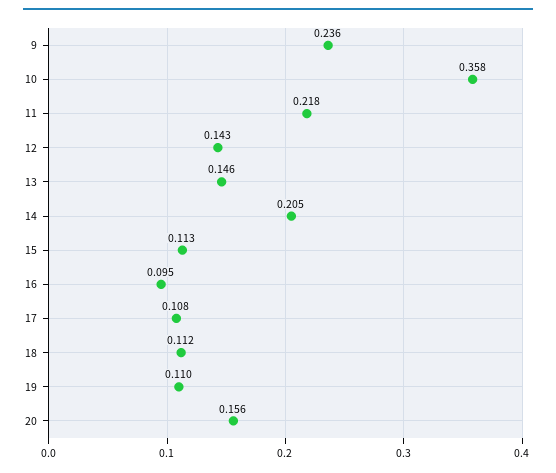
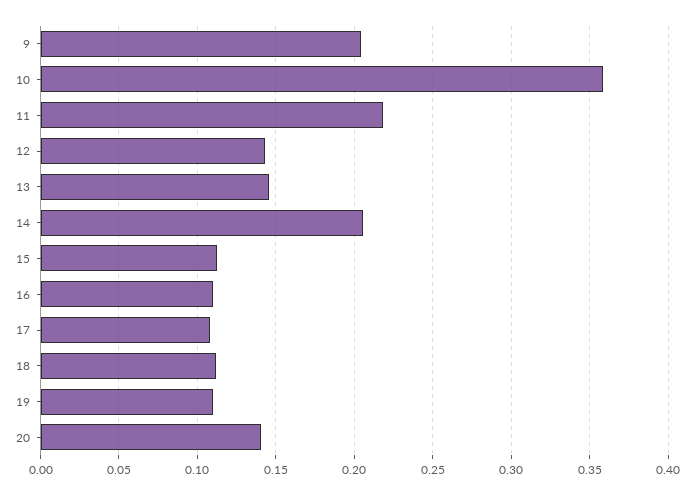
9: 0.236 -> 0.205
16: 0.095 -> 0.11
20: 0.156 -> 0.14

